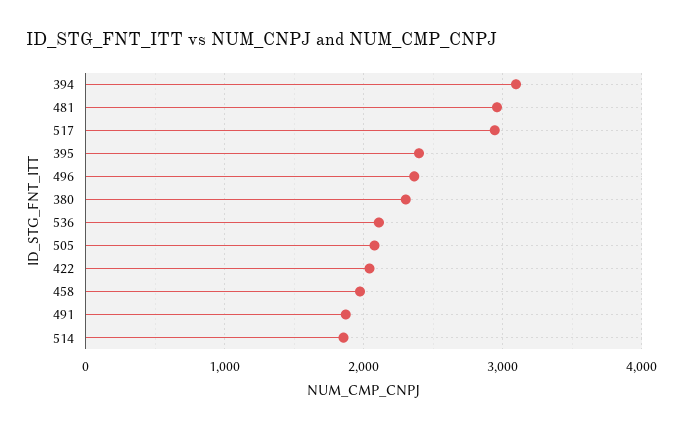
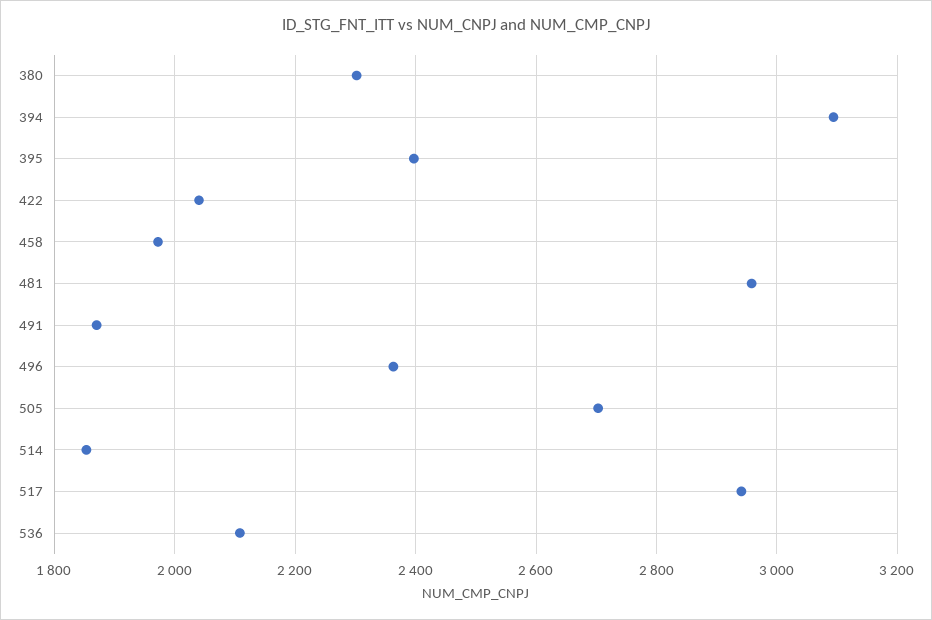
505: 2100 -> 2700

